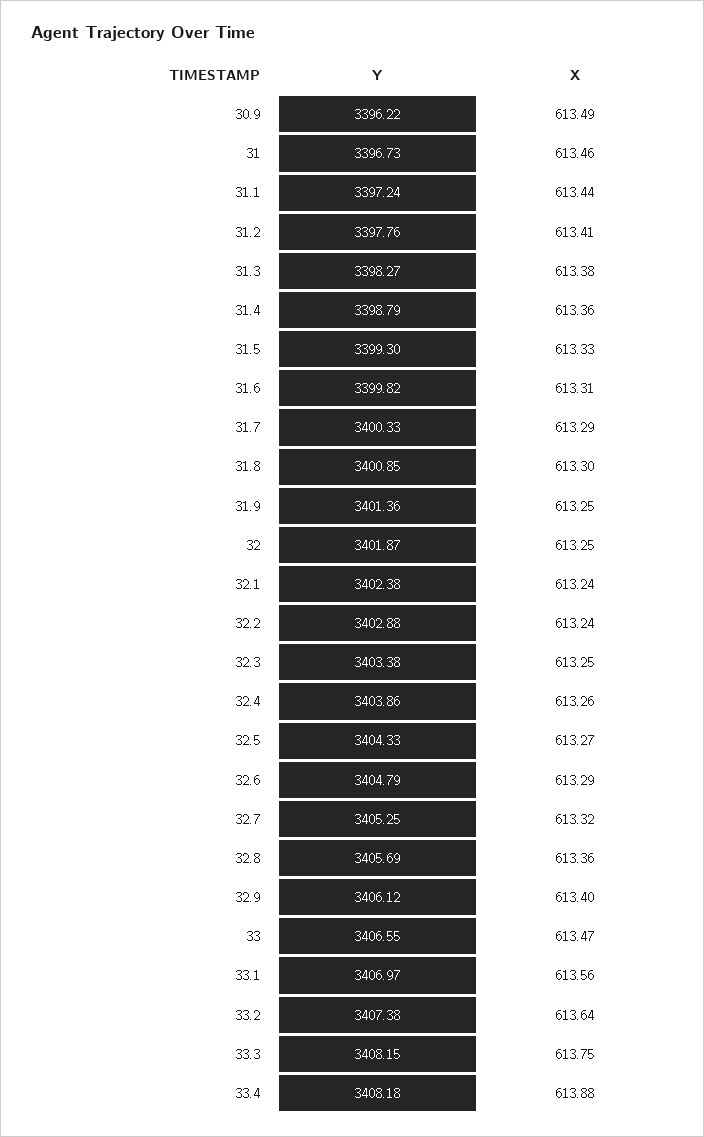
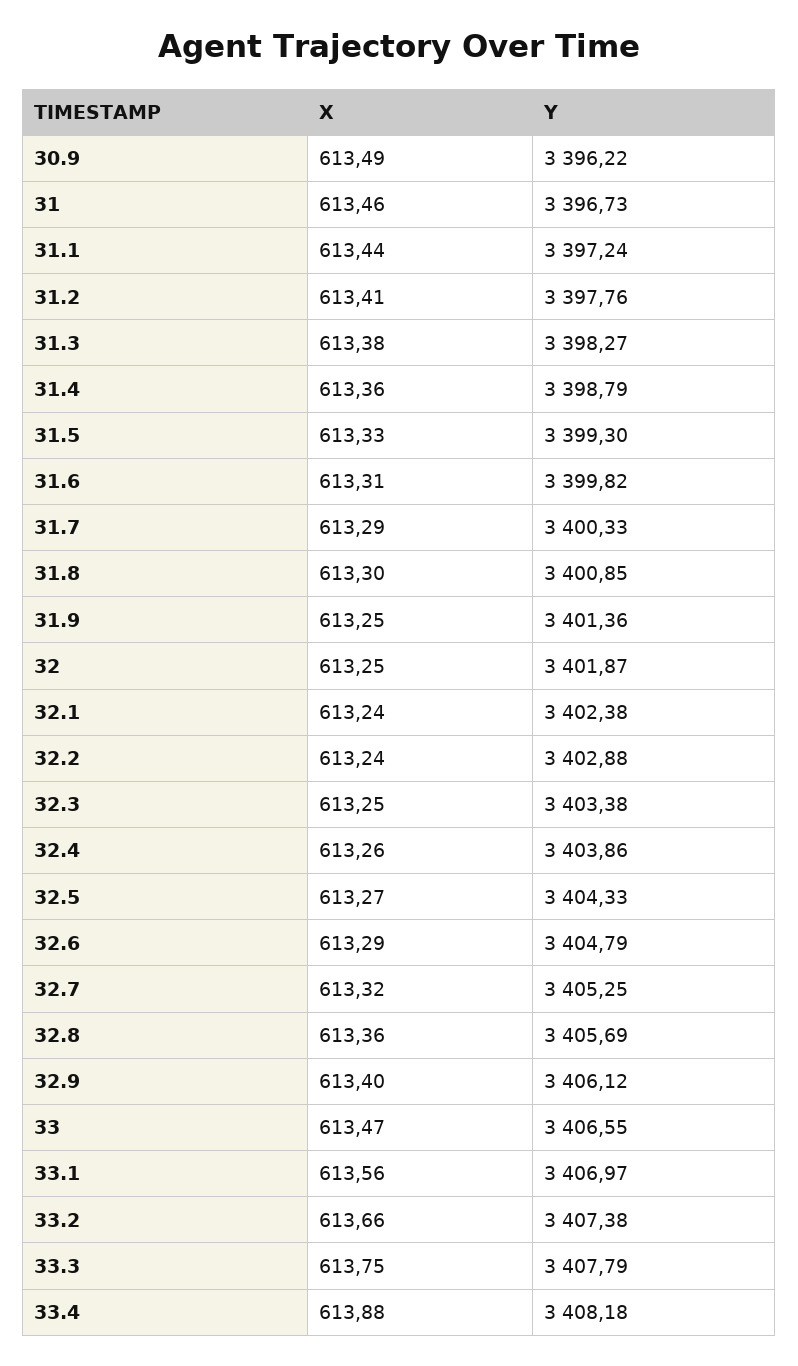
X, 33.2: 613.64 -> 613.66
Y, 33.3: 3408.15 -> 3407.79

